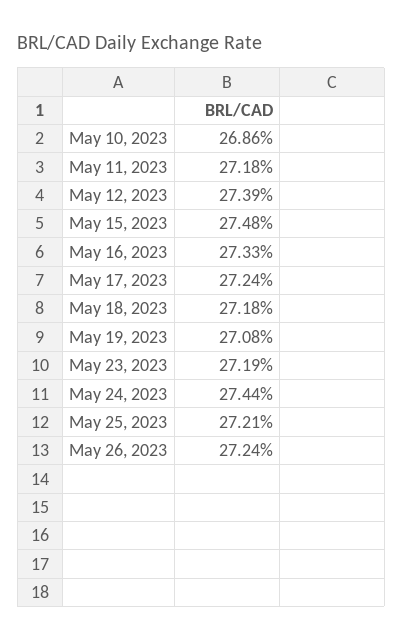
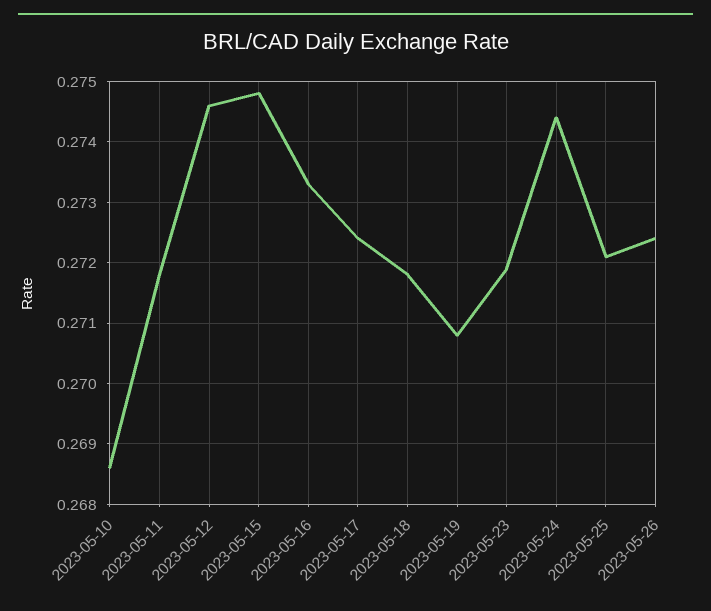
May 12, 2023: 0.2739 -> 0.2746

